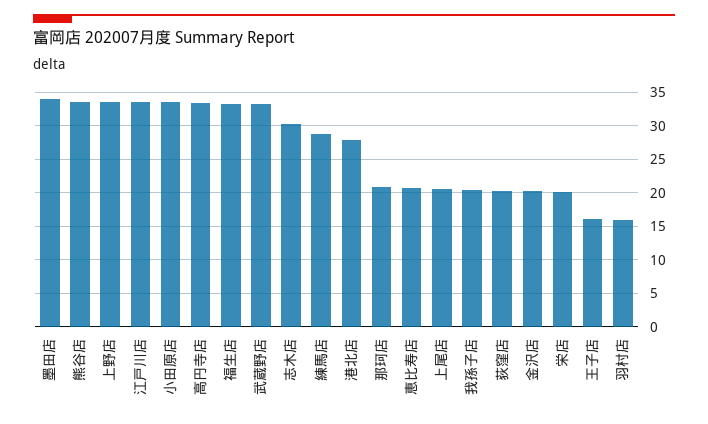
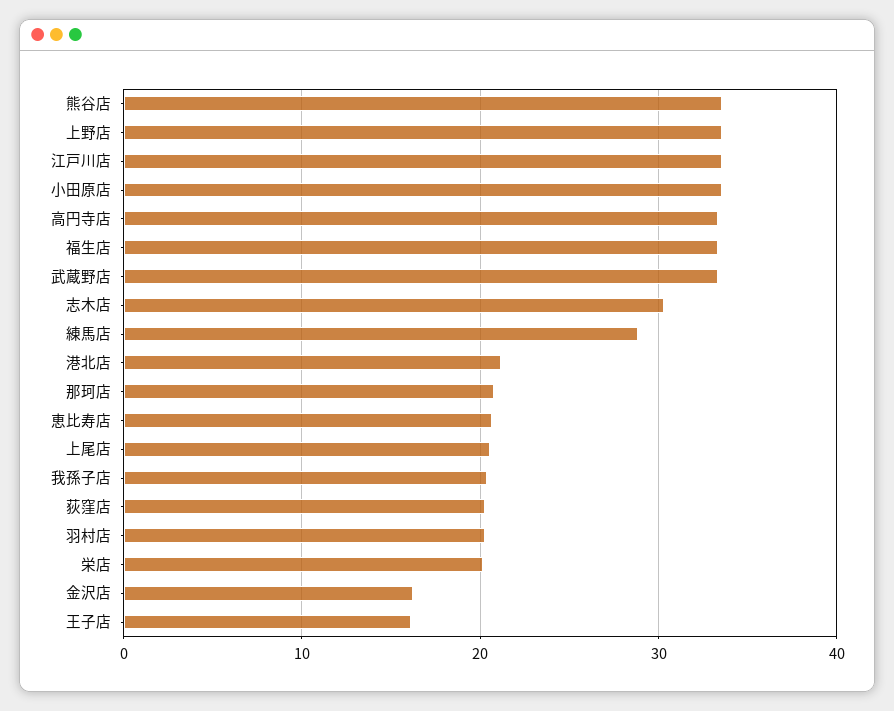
墨田店: 34 -> none
港北店: 28 -> 21
金沢店: 20 -> 16
羽村店: 16 -> 20

